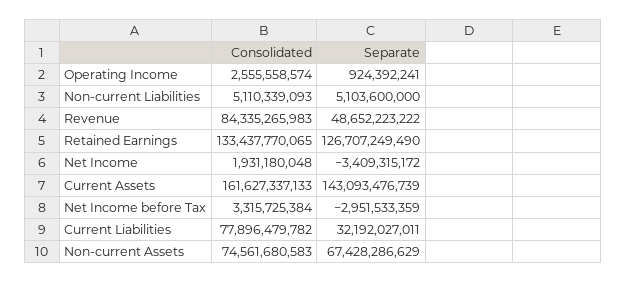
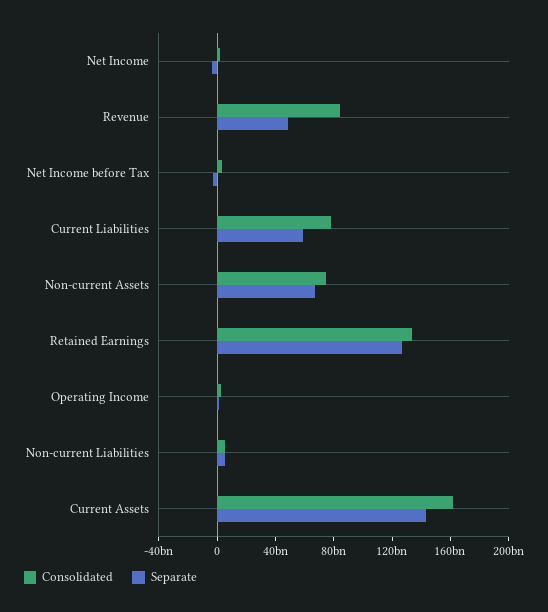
Separate, Current Liabilities: 32192027011 -> 60000000000

